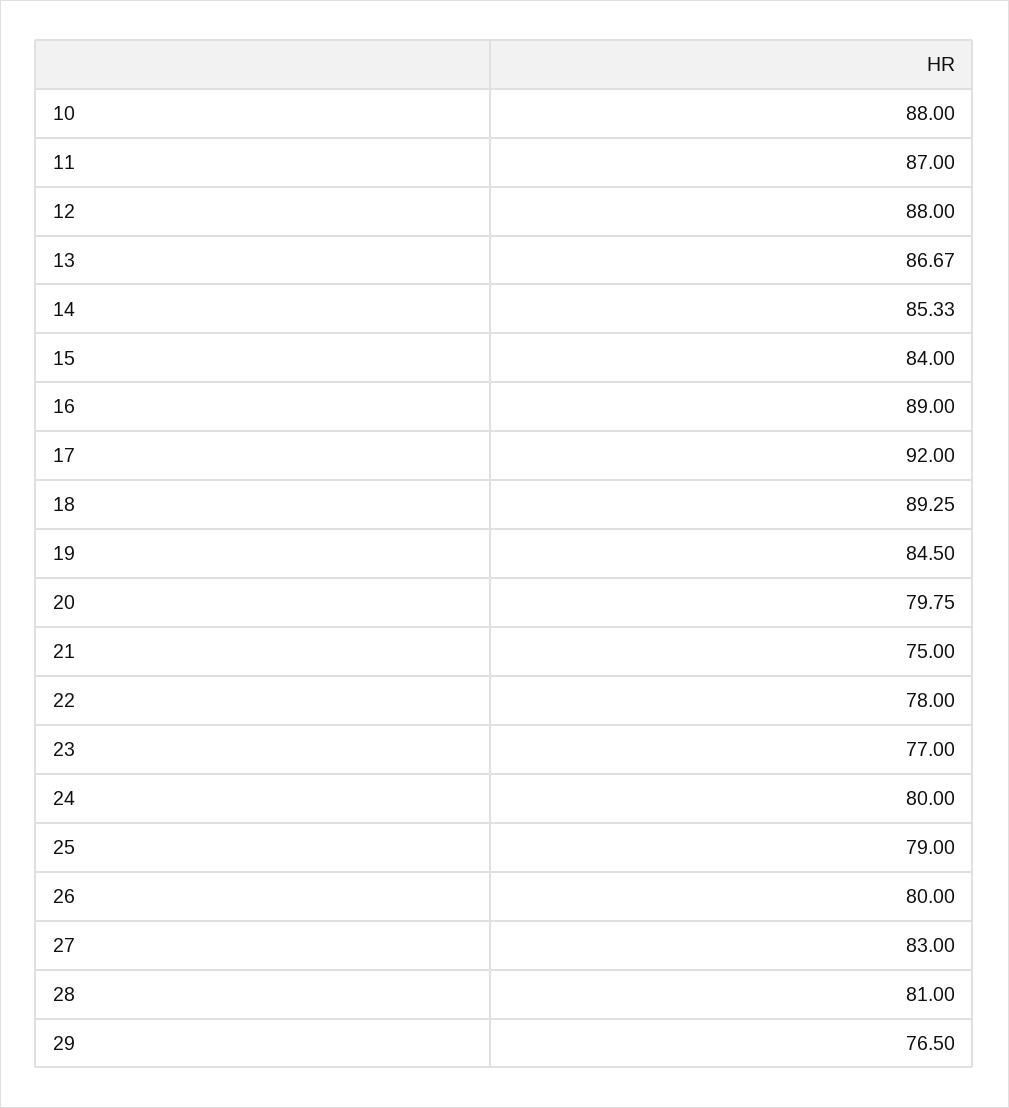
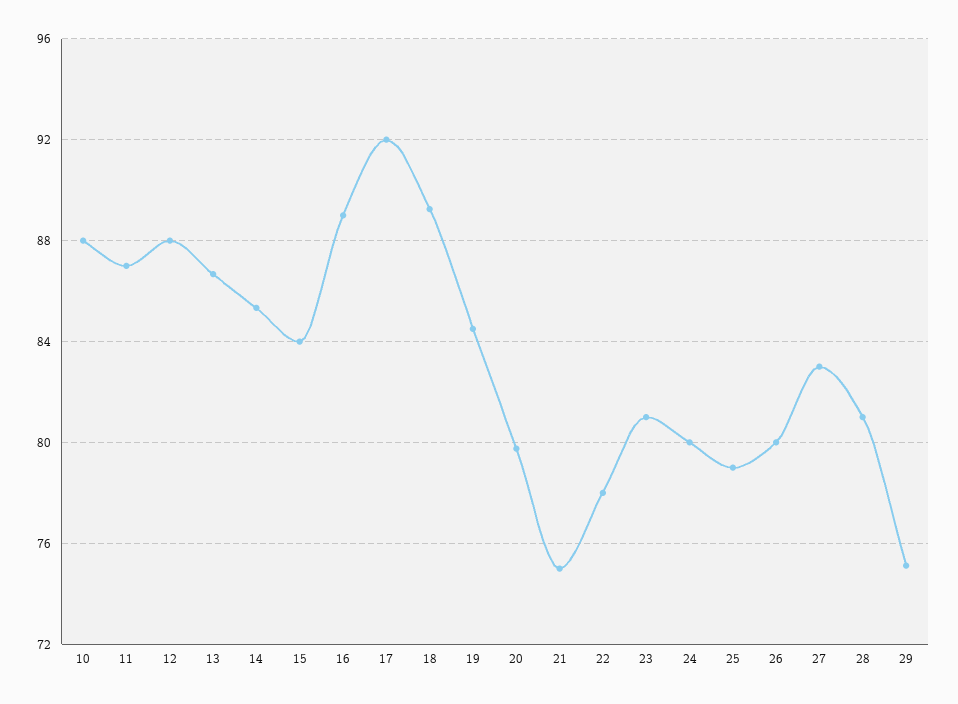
23: 77 -> 81
29: 76.5 -> 75

